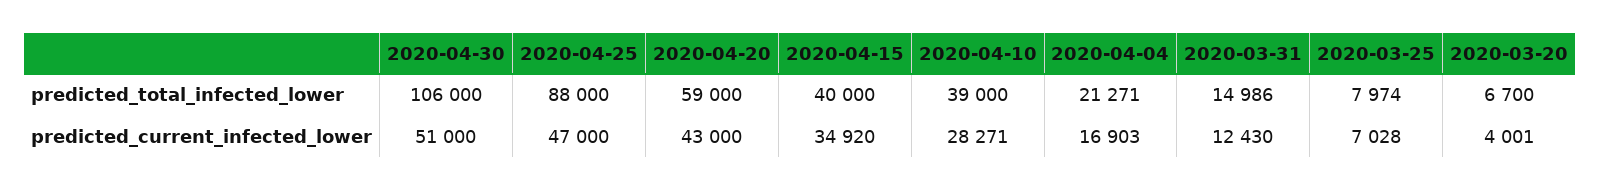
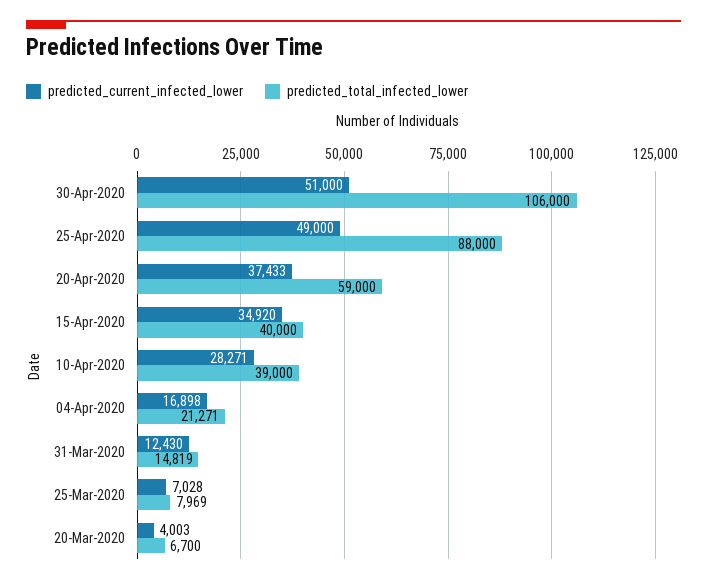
predicted_total_infected_lower, 2020-03-31: 14986 -> 14819
predicted_total_infected_lower, 2020-03-25: 7974 -> 7969
predicted_current_infected_lower, 2020-04-25: 47000 -> 49000
predicted_current_infected_lower, 2020-04-20: 43000 -> 37433
predicted_current_infected_lower, 2020-04-04: 16903 -> 16898
predicted_current_infected_lower, 2020-03-20: 4001 -> 4003

